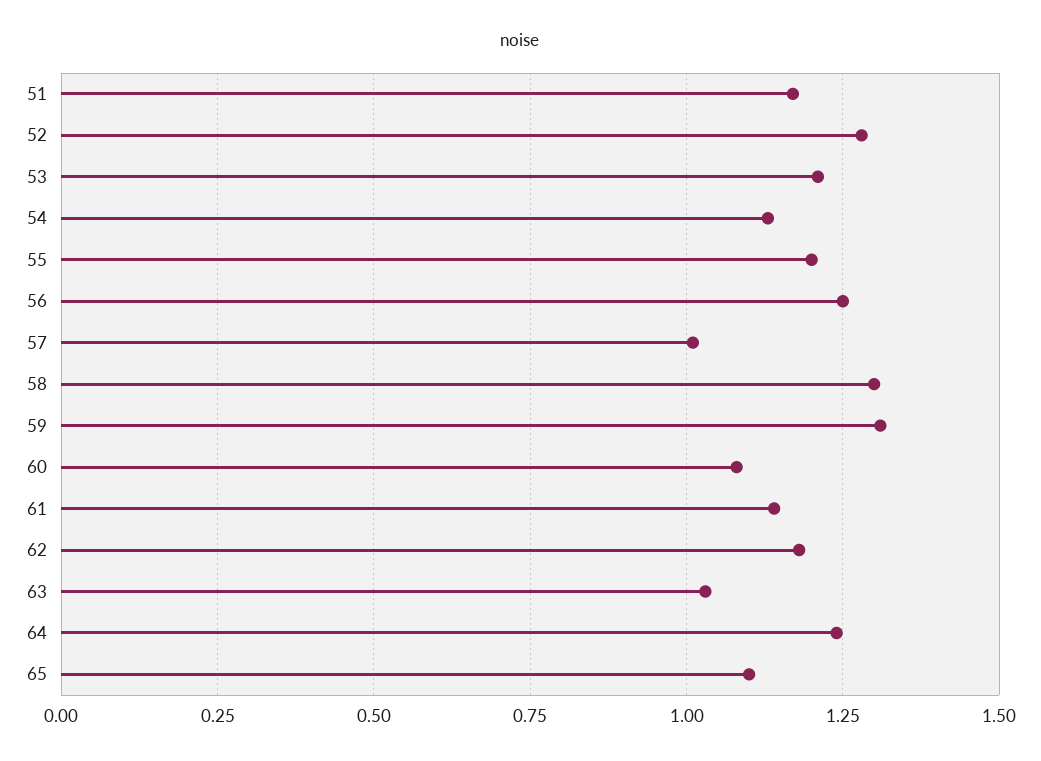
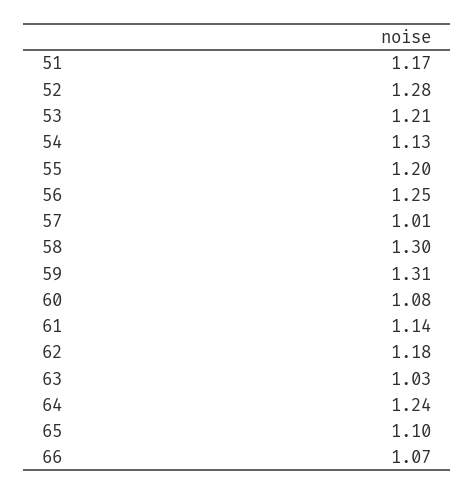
66: none -> 1.07

